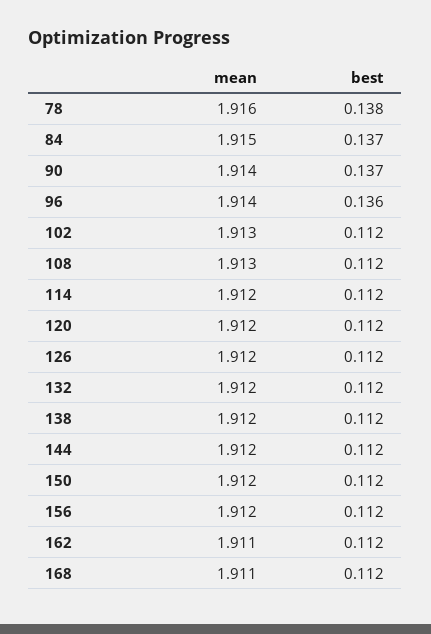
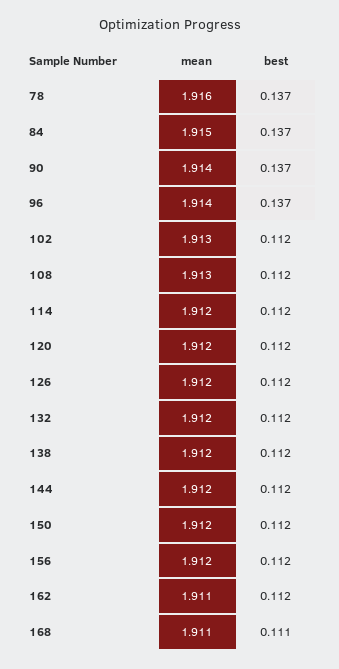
best, 78: 0.138 -> 0.137
best, 96: 0.136 -> 0.137
best, 168: 0.112 -> 0.111

